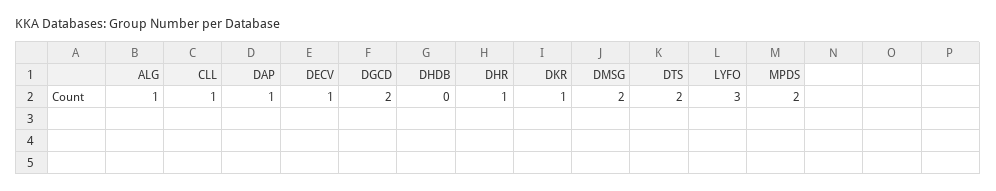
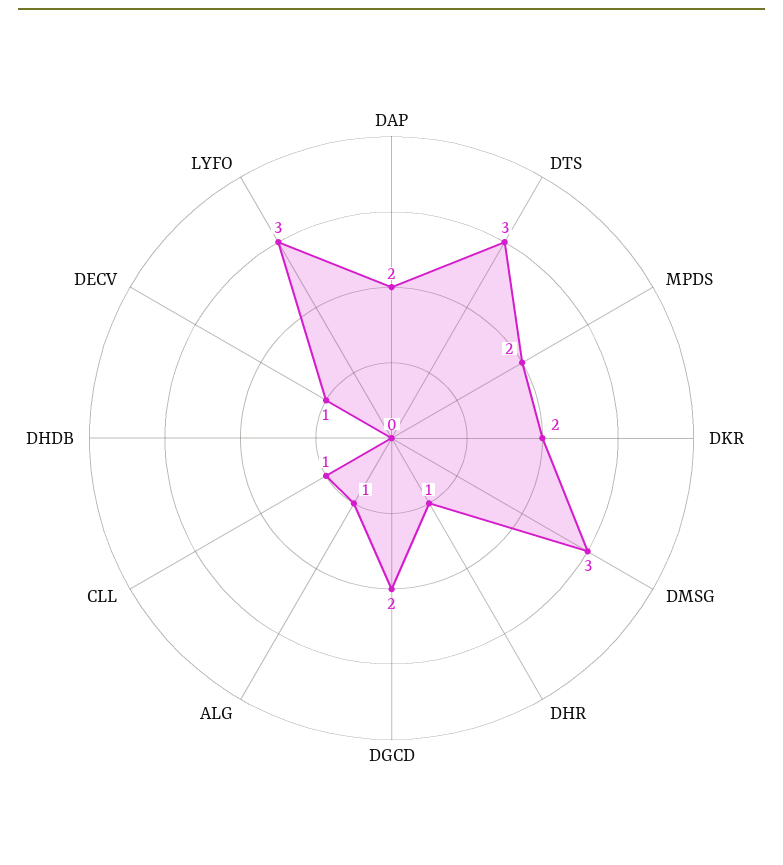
DAP: 1 -> 2
DKR: 1 -> 2
DMSG: 2 -> 3
DTS: 2 -> 3

